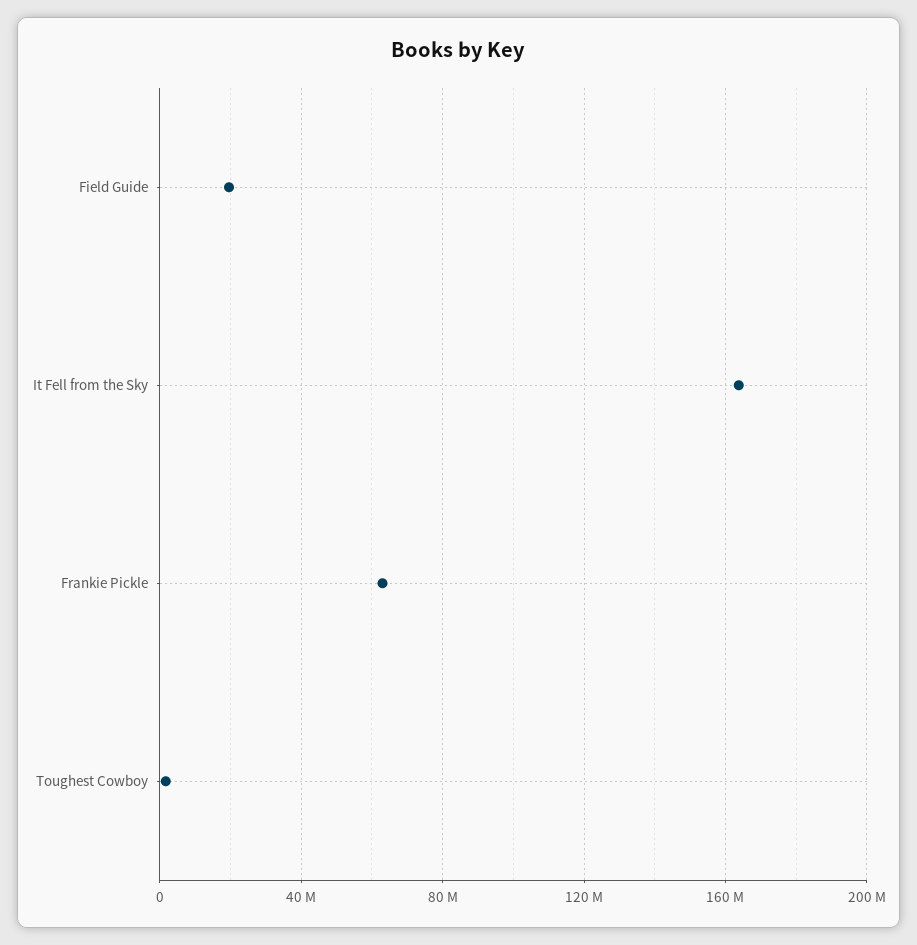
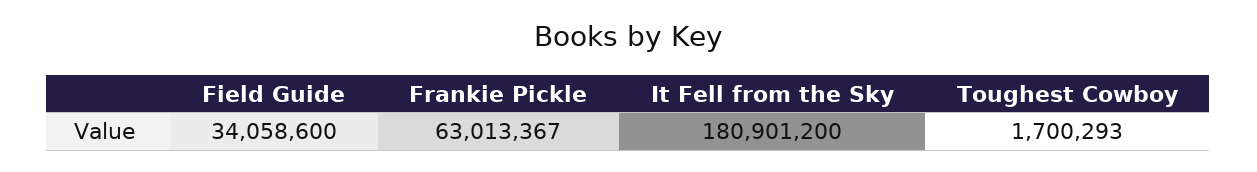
Field Guide: 20000000 -> 34058600
It Fell from the Sky: 165000000 -> 180901200

